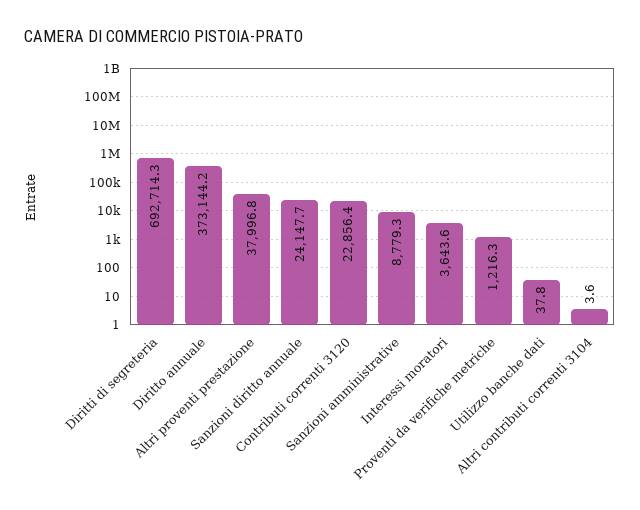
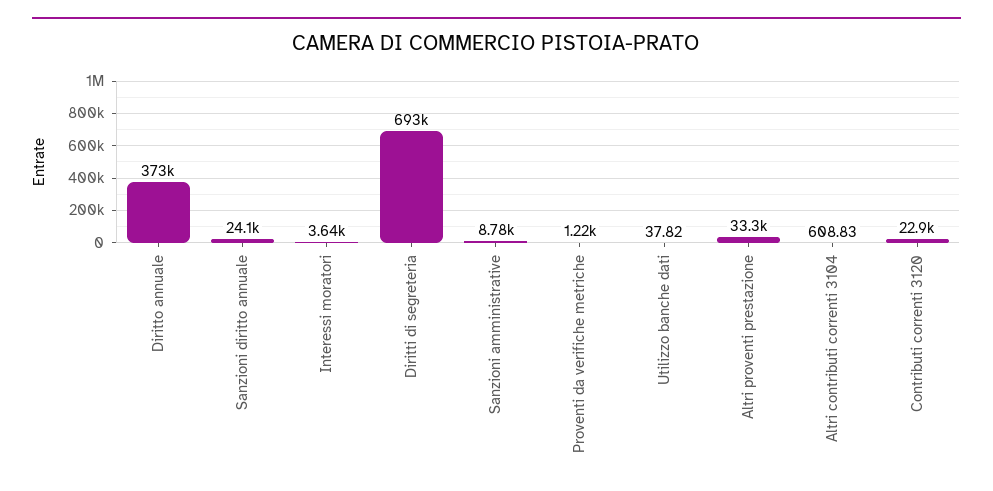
Altri proventi prestazione: 37996.8 -> 33300
Altri contributi correnti 3104: 3.6 -> 608.83

